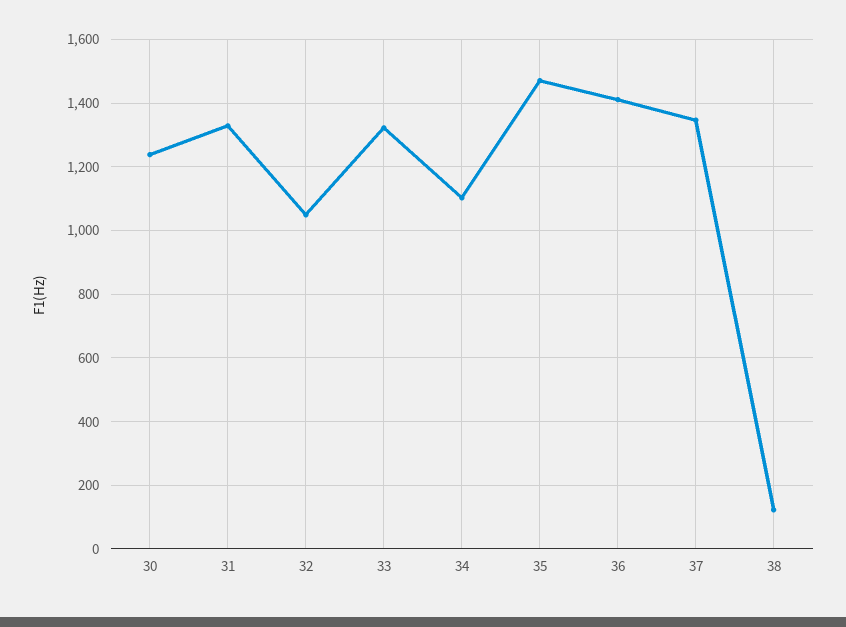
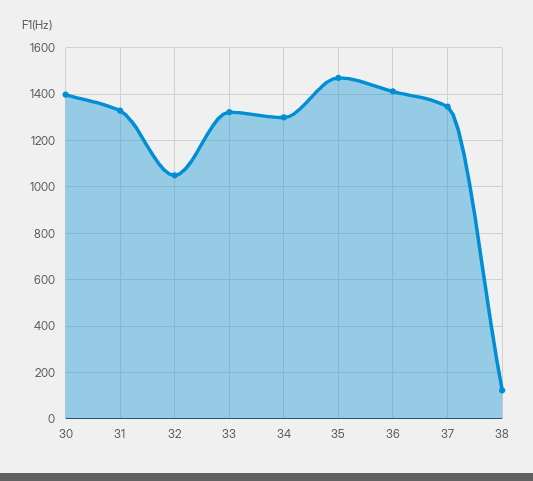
30: 1240 -> 1400
34: 1100 -> 1300

